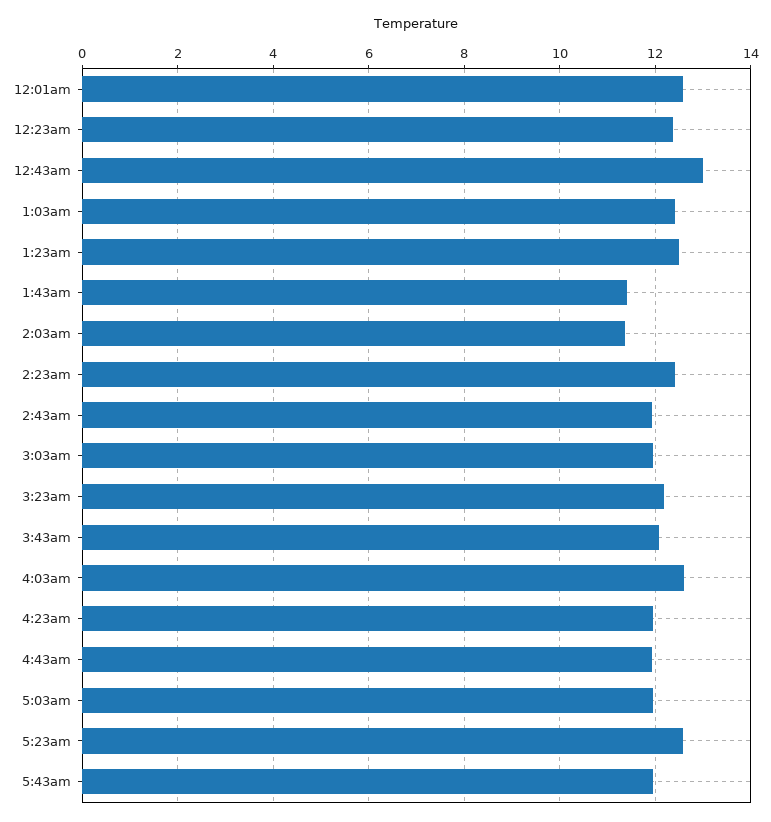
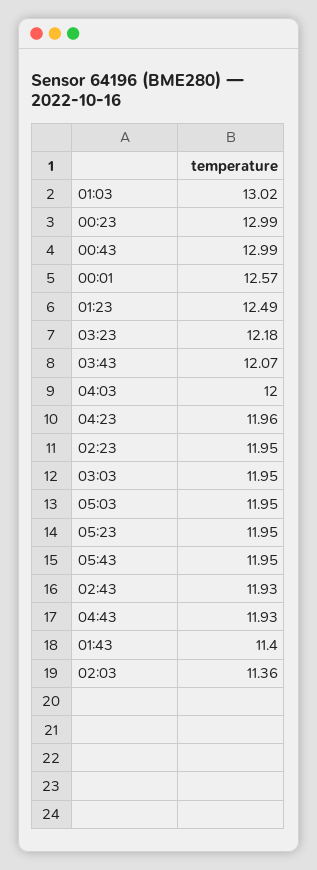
12:23am: 12.4 -> 12.99
1:03am: 12.4 -> 13.02
2:23am: 12.4 -> 11.95
4:03am: 12.6 -> 12
5:23am: 12.6 -> 11.95

